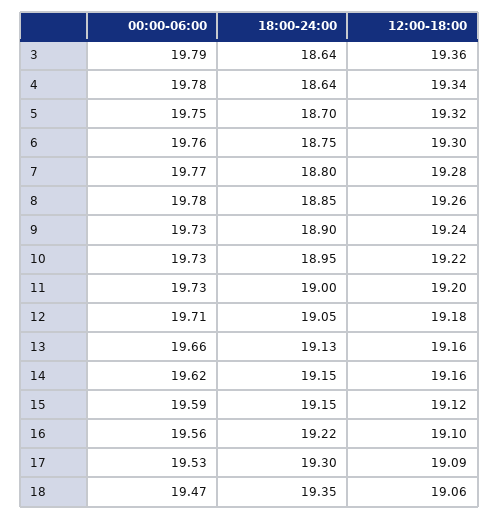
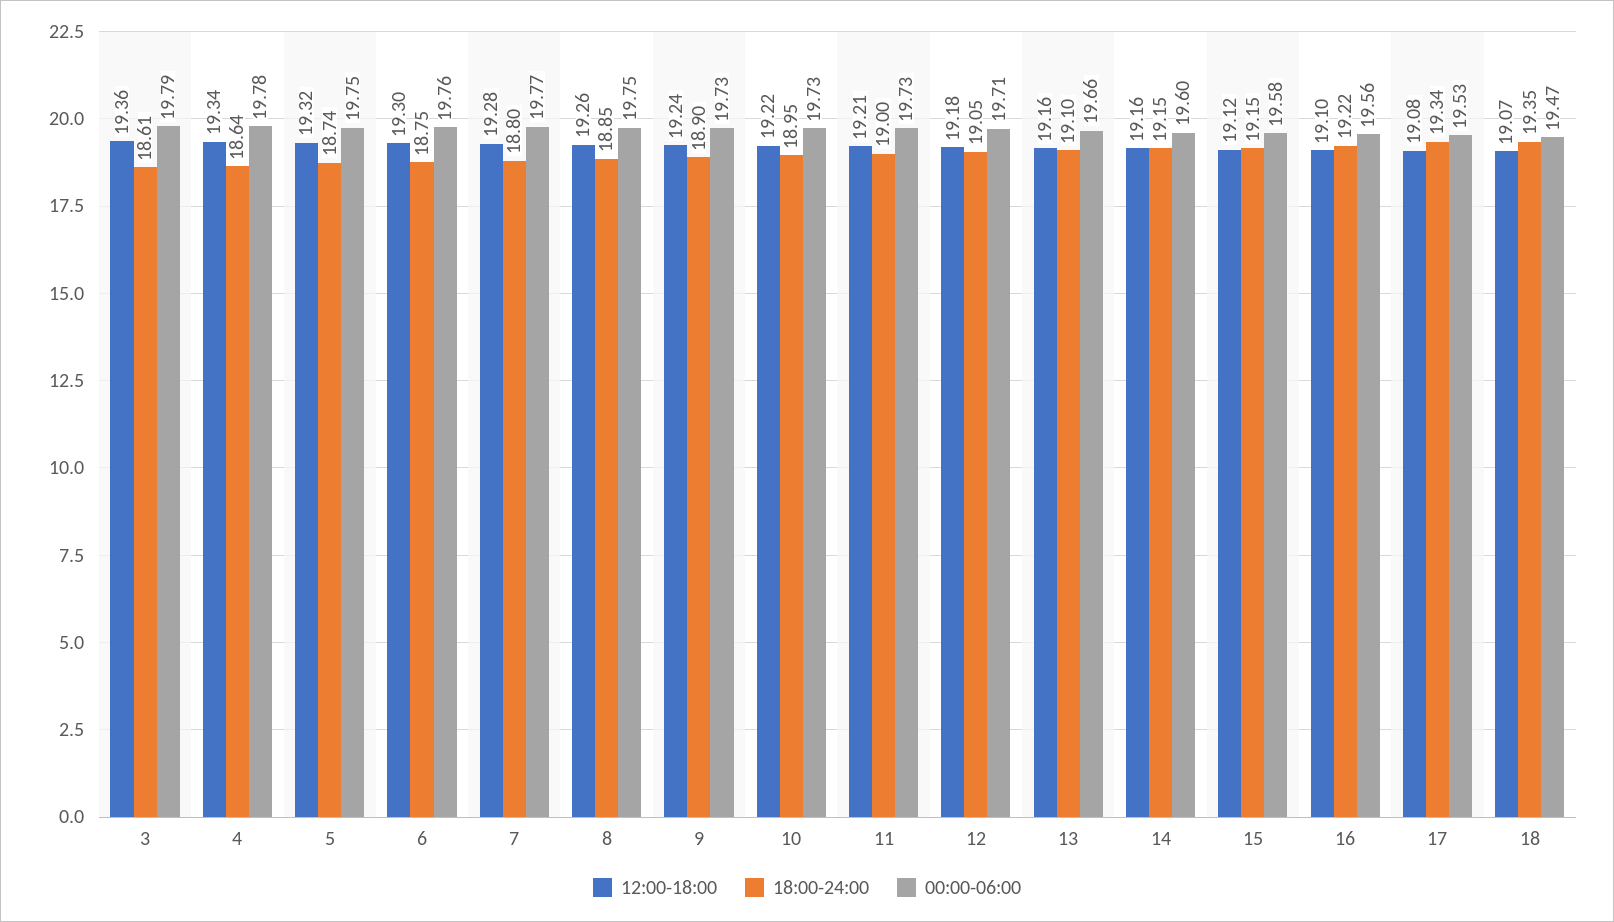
18:00-24:00, 3: 18.64 -> 18.61
18:00-24:00, 5: 18.7 -> 18.74
00:00-06:00, 8: 19.78 -> 19.75
12:00-18:00, 11: 19.2 -> 19.21
18:00-24:00, 13: 19.13 -> 19.1
00:00-06:00, 14: 19.62 -> 19.6
00:00-06:00, 15: 19.59 -> 19.58
18:00-24:00, 17: 19.3 -> 19.34
12:00-18:00, 17: 19.09 -> 19.08
12:00-18:00, 18: 19.06 -> 19.07

